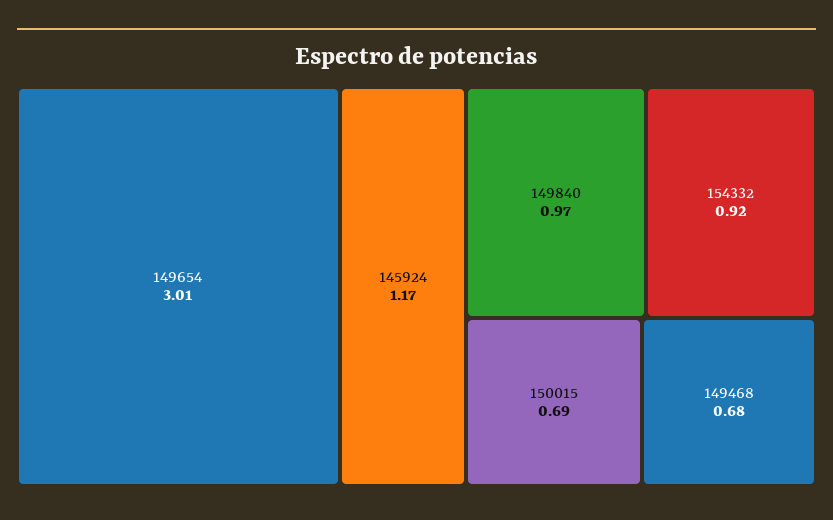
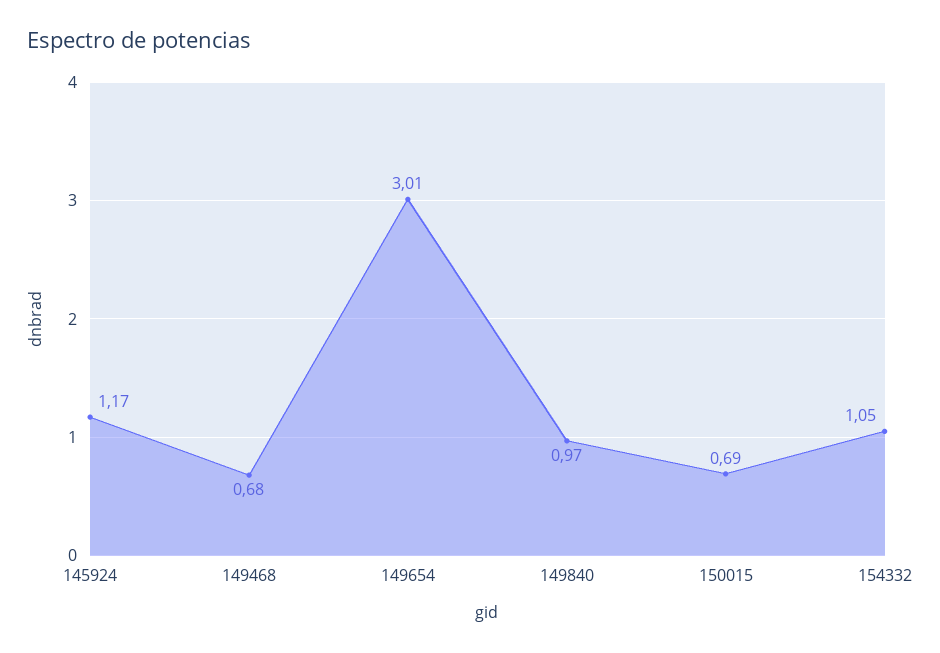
154332: 0.92 -> 1.05

